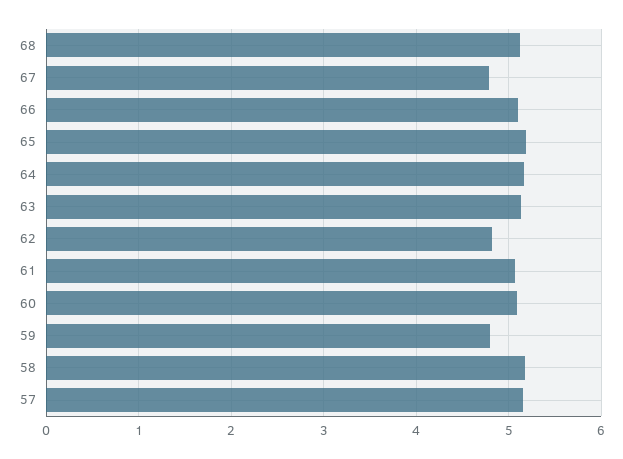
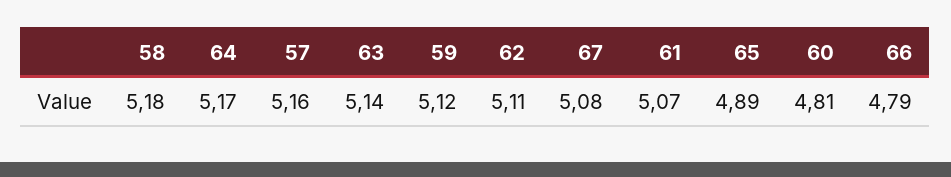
68: 5.1 -> none
67: 4.8 -> 5.08
66: 5.1 -> 4.79
65: 5.2 -> 4.89
62: 4.8 -> 5.11
60: 5.1 -> 4.81
59: 4.8 -> 5.12

